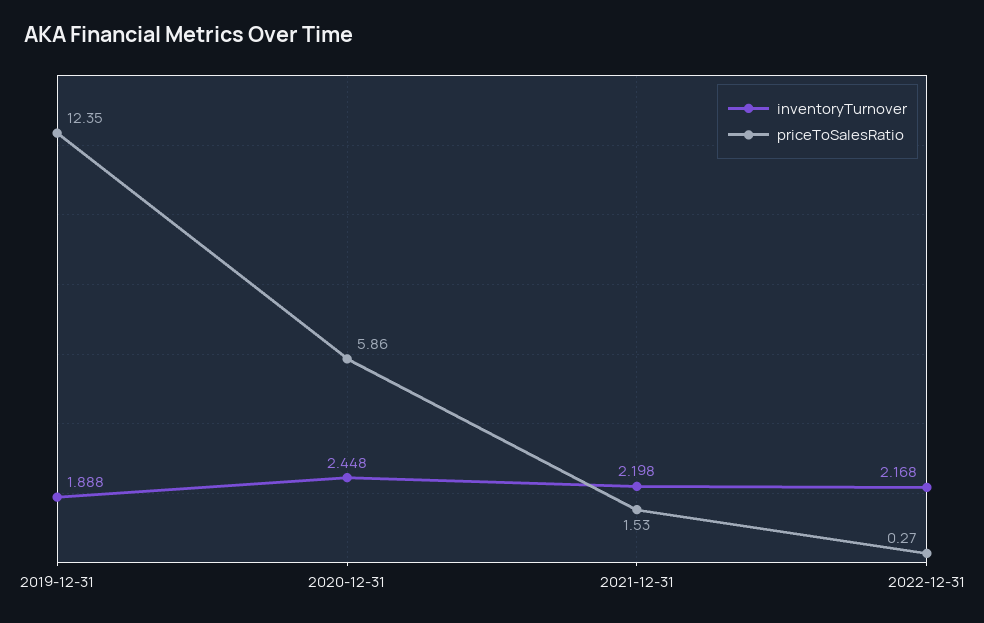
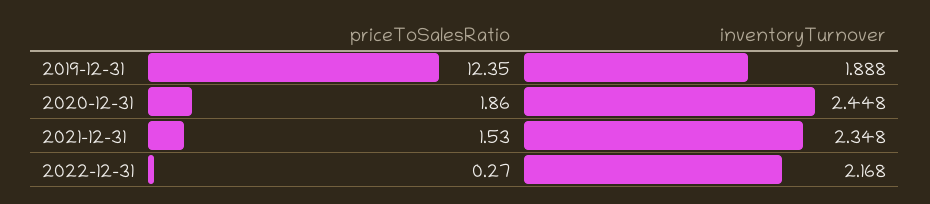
priceToSalesRatio, 2020-12-31: 5.86 -> 1.86
inventoryTurnover, 2021-12-31: 2.198 -> 2.348

